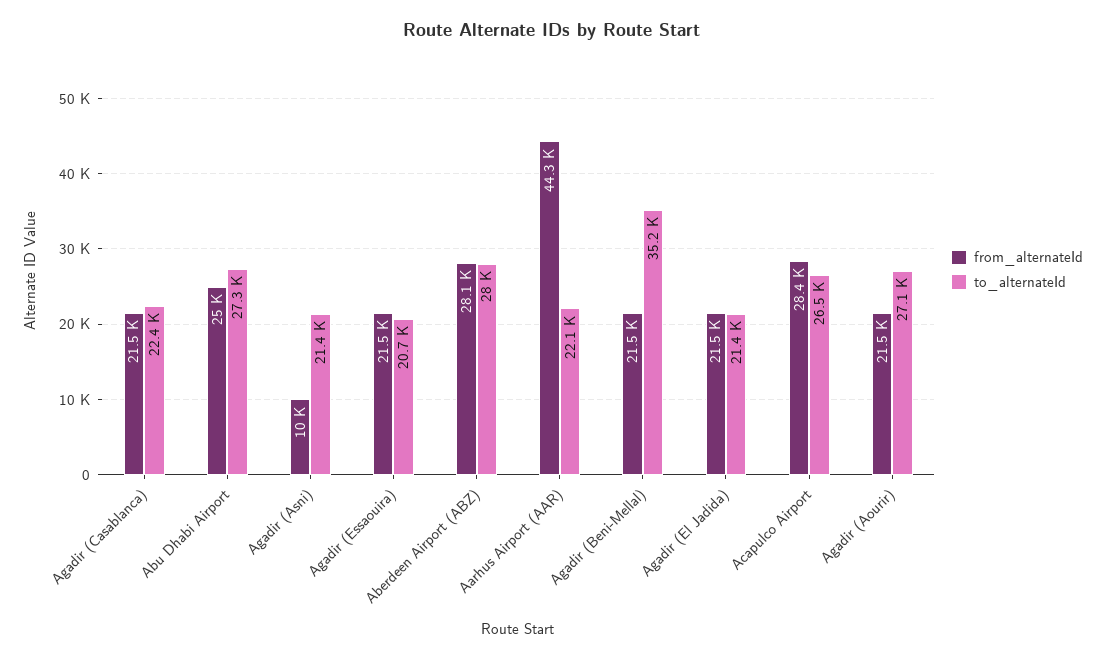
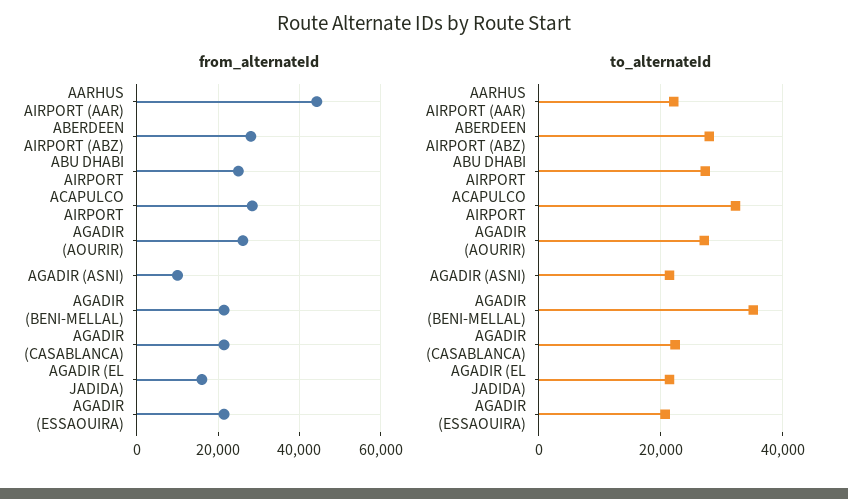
from_alternateId, Agadir (El Jadida): 21500 -> 16000
to_alternateId, Acapulco Airport: 26500 -> 32000
from_alternateId, Agadir (Aourir): 21500 -> 26000

